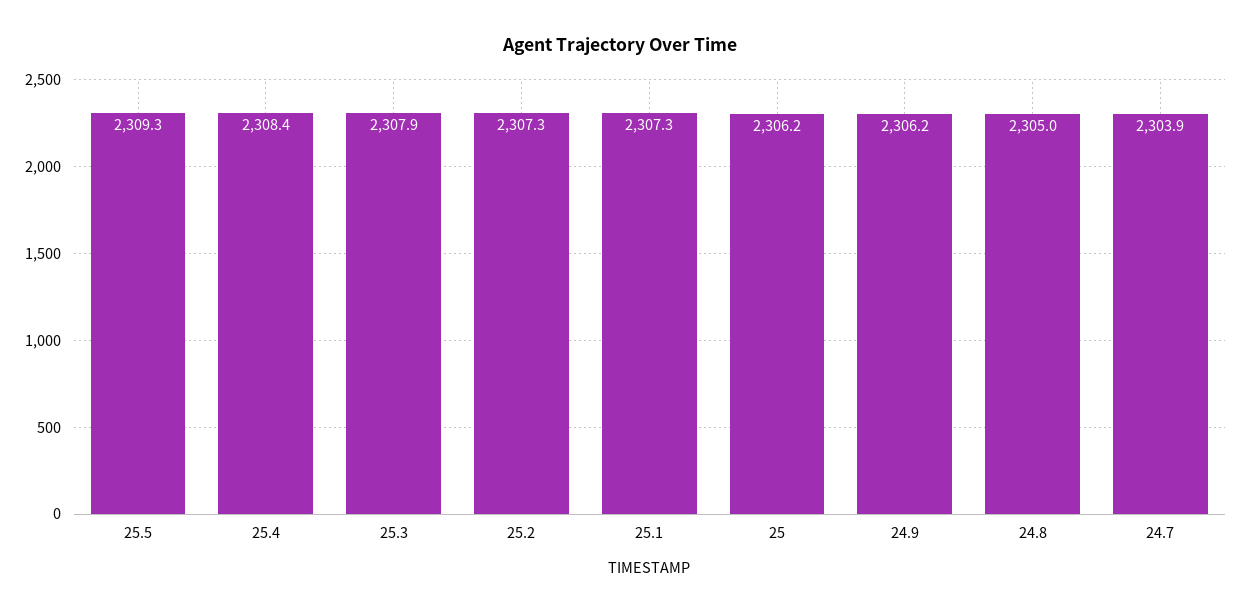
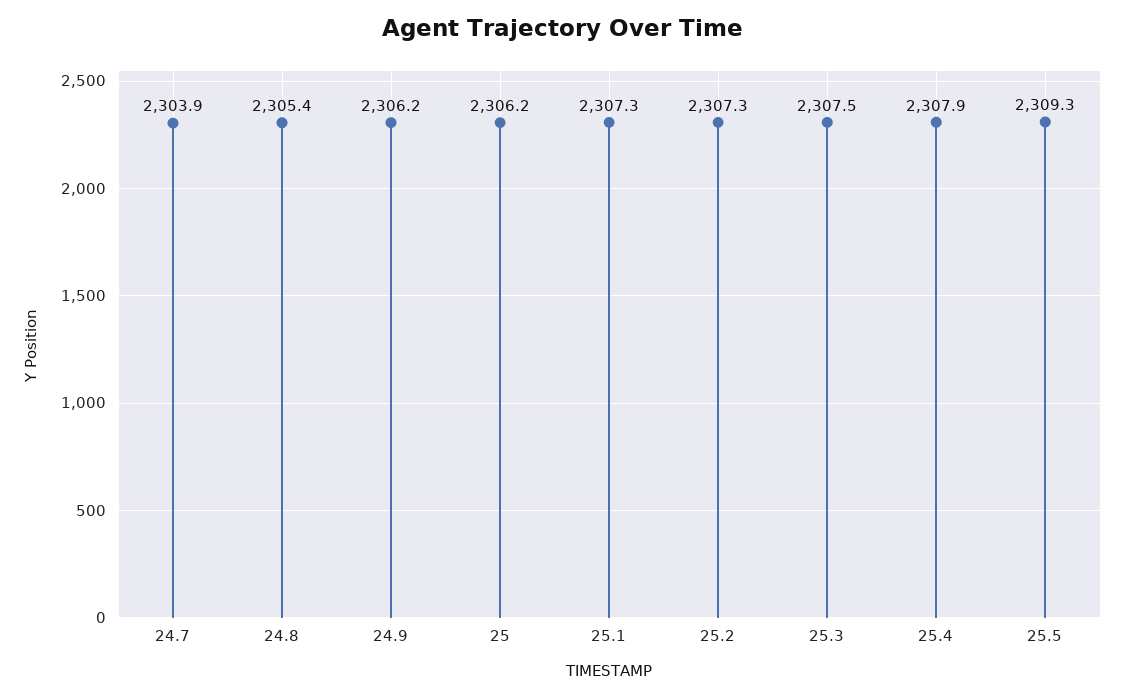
25.4: 2308.4 -> 2307.9
25.3: 2307.9 -> 2307.5
24.8: 2305 -> 2305.4

